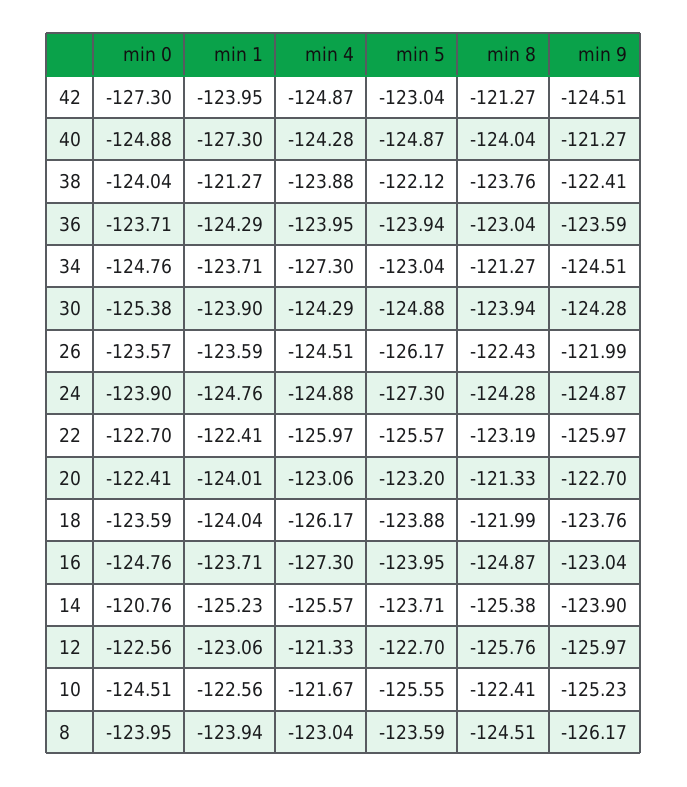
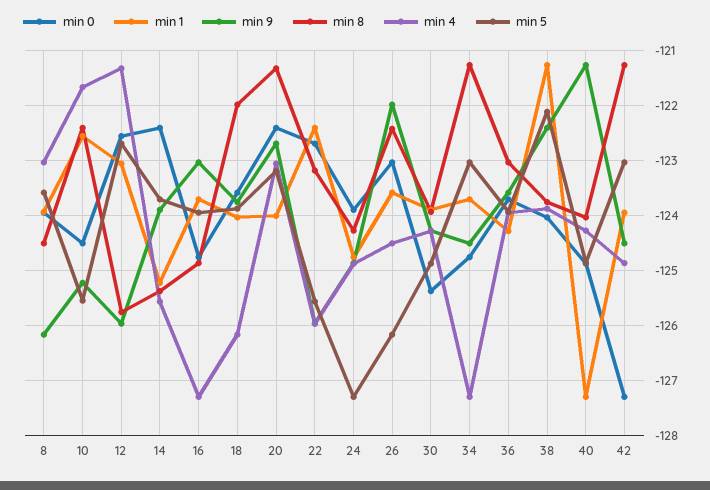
min 0, 26: -123.57 -> -123
min 0, 14: -120.76 -> -122.4

